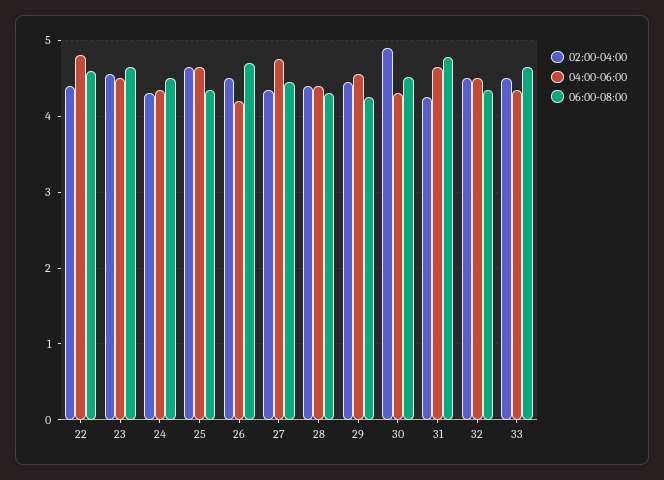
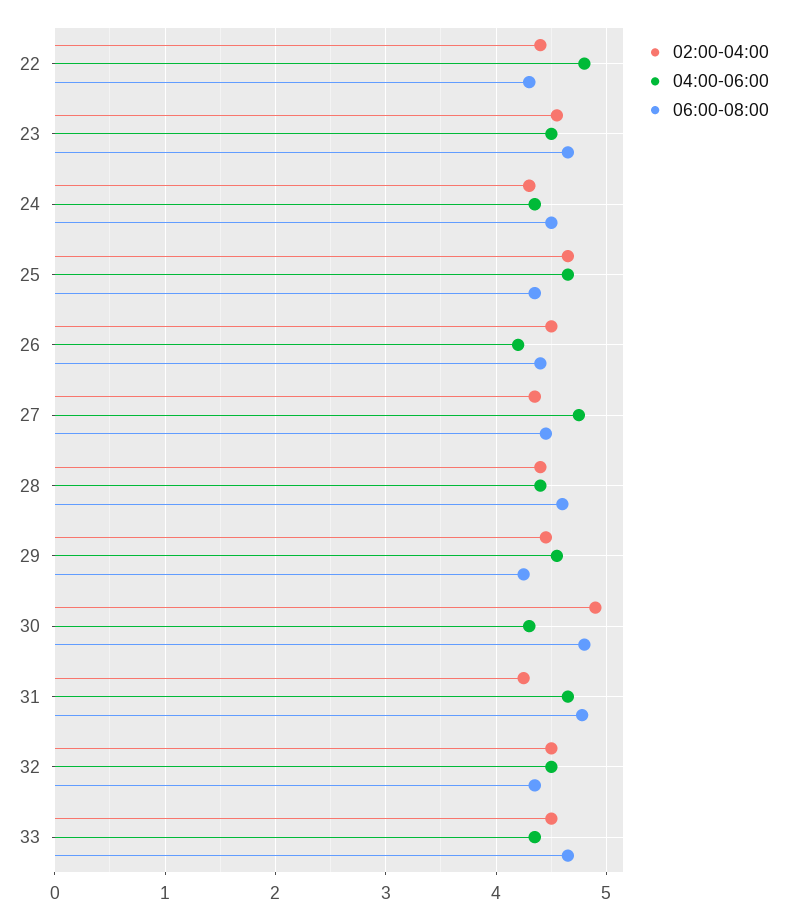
06:00-08:00, 22: 4.6 -> 4.3
06:00-08:00, 26: 4.7 -> 4.4
06:00-08:00, 28: 4.3 -> 4.6
06:00-08:00, 30: 4.5 -> 4.8

